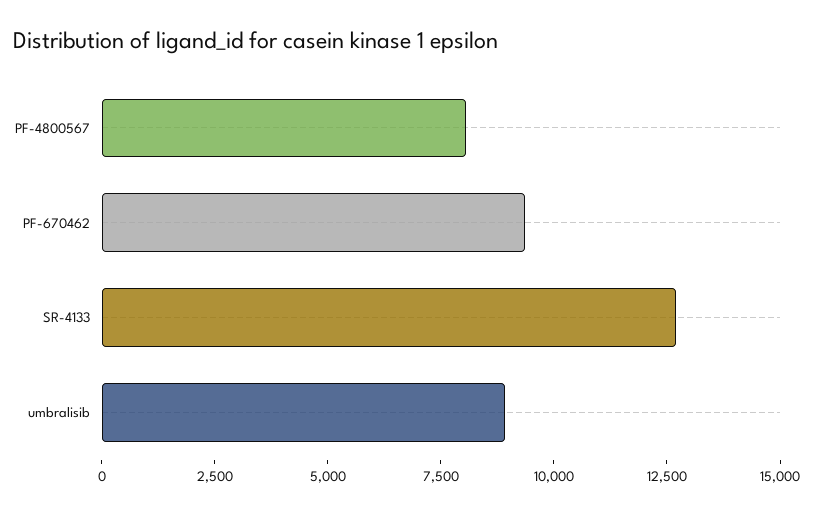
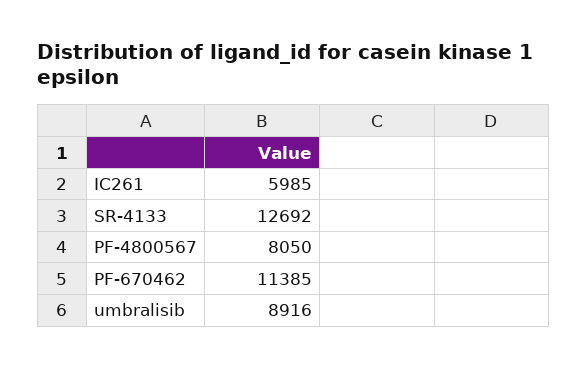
PF-670462: 9500 -> 11385
IC261: none -> 5985

